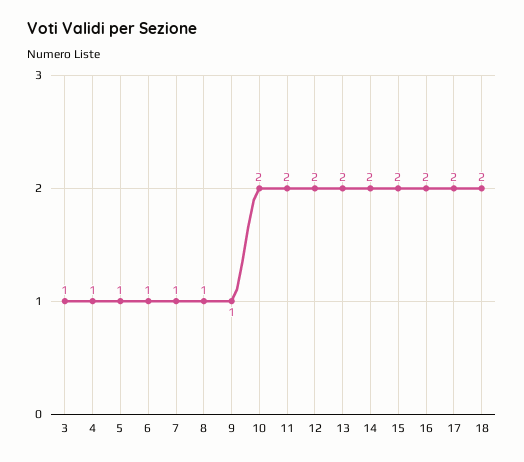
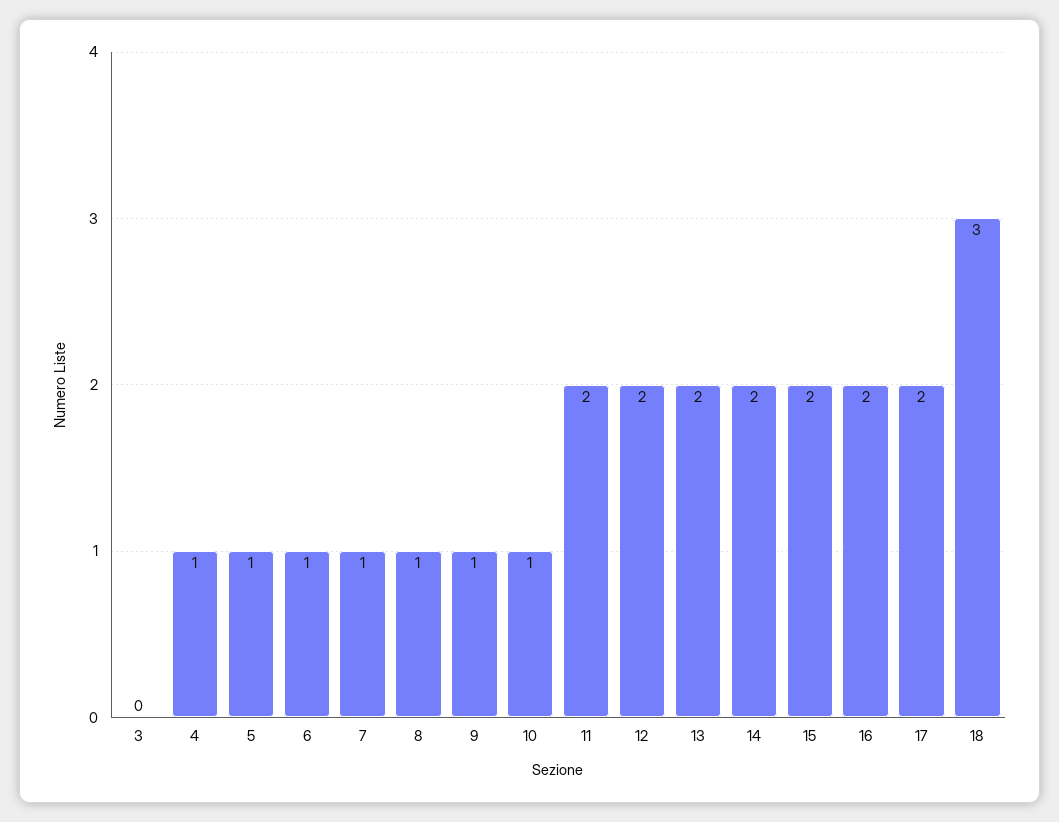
3: 1 -> 0
10: 2 -> 1
18: 2 -> 3

